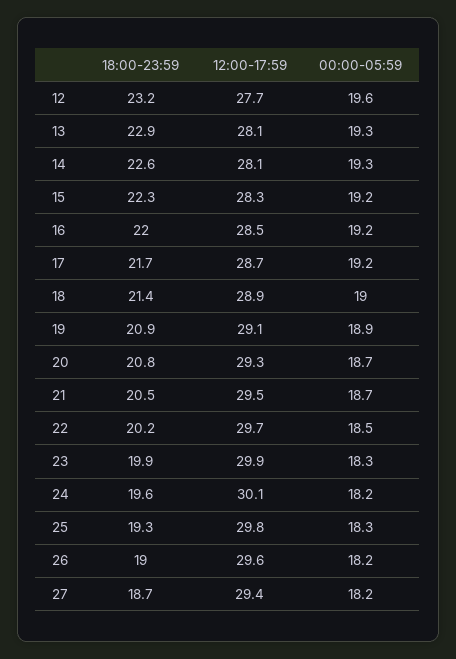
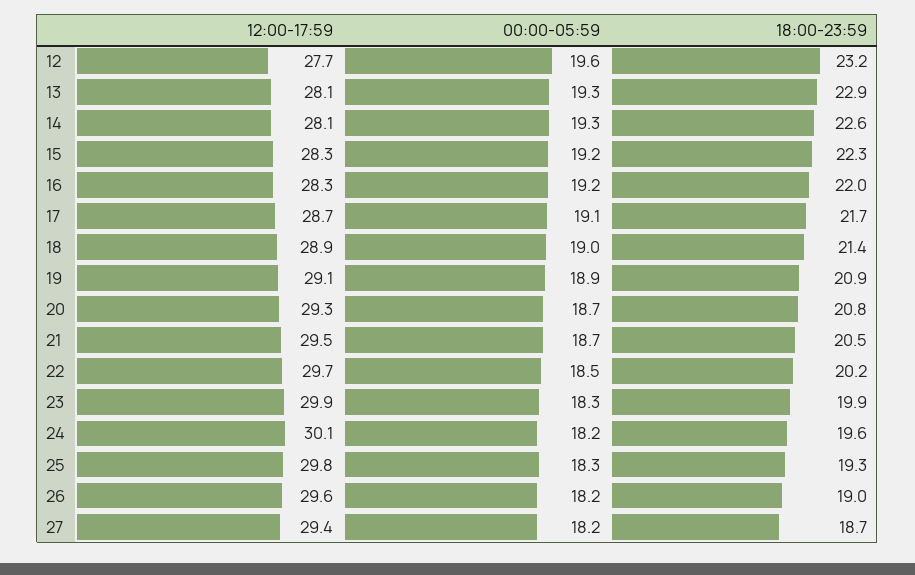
12:00-17:59, 16: 28.5 -> 28.3
00:00-05:59, 17: 19.2 -> 19.1

